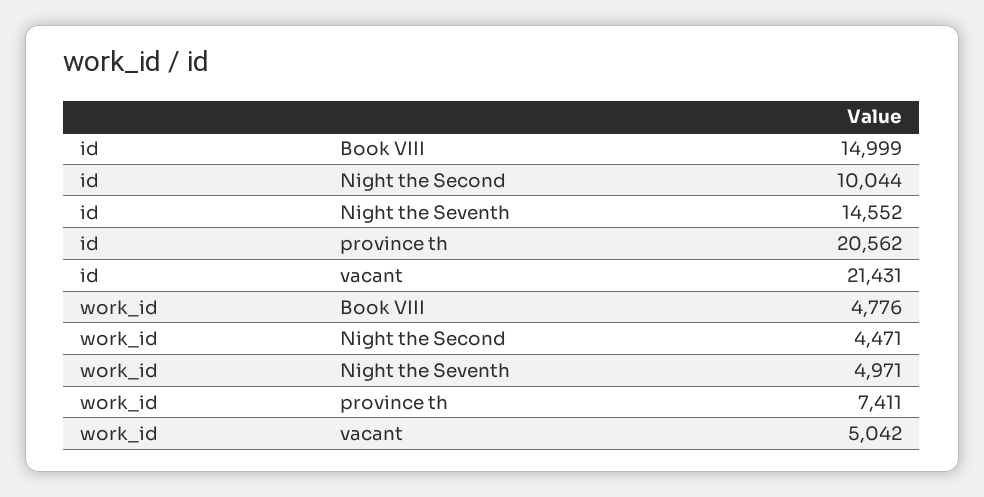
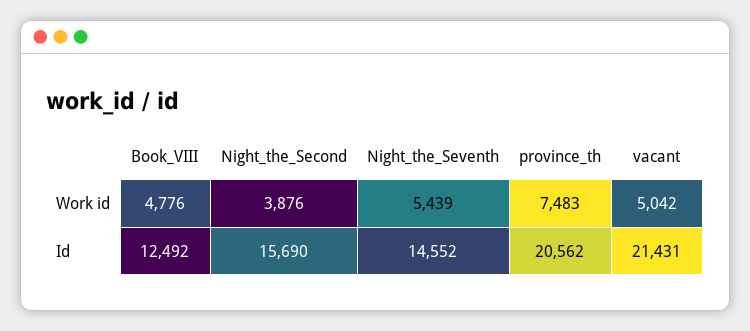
id, Book VIII: 14999 -> 12492
id, Night the Second: 10044 -> 15690
work_id, Night the Second: 4471 -> 3876
work_id, Night the Seventh: 4971 -> 5439
work_id, province th: 7411 -> 7483

